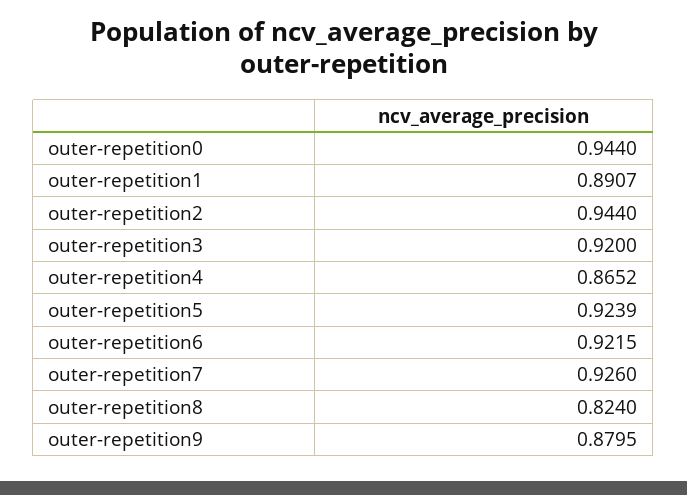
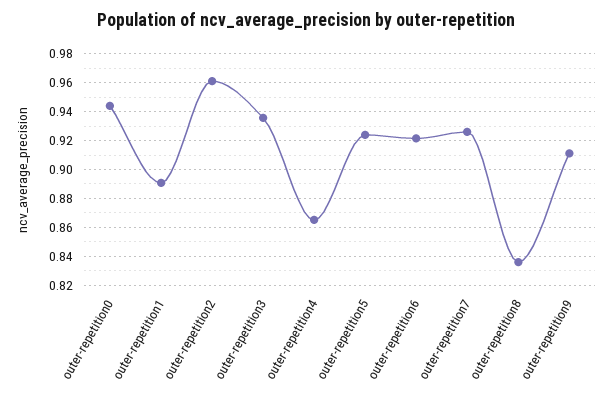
outer-repetition2: 0.944 -> 0.96
outer-repetition3: 0.92 -> 0.935
outer-repetition8: 0.824 -> 0.835
outer-repetition9: 0.8795 -> 0.91

